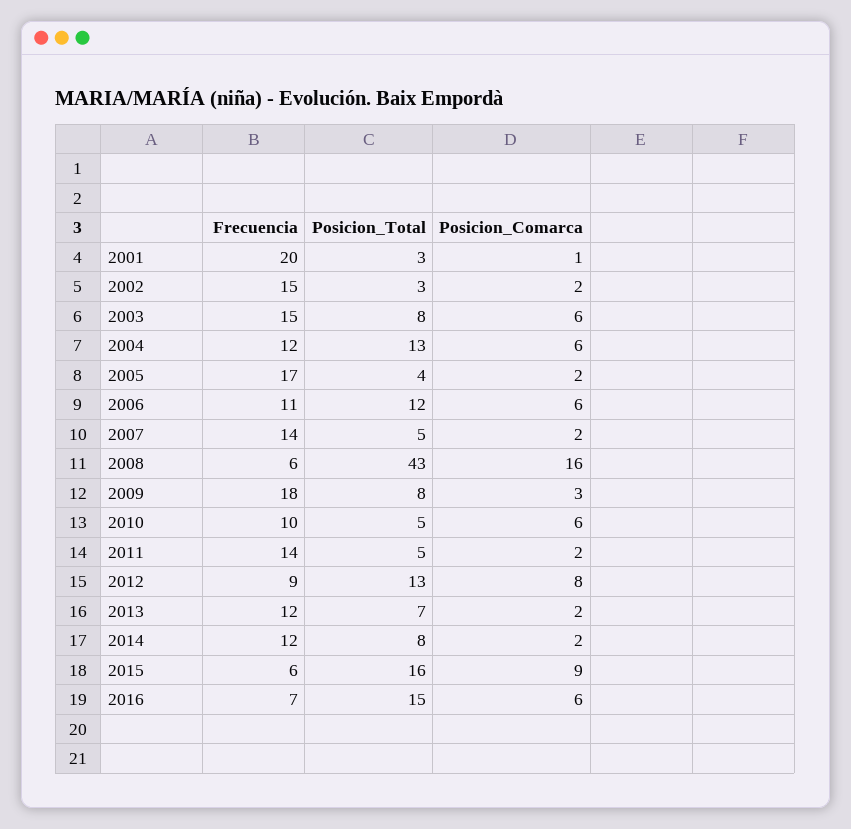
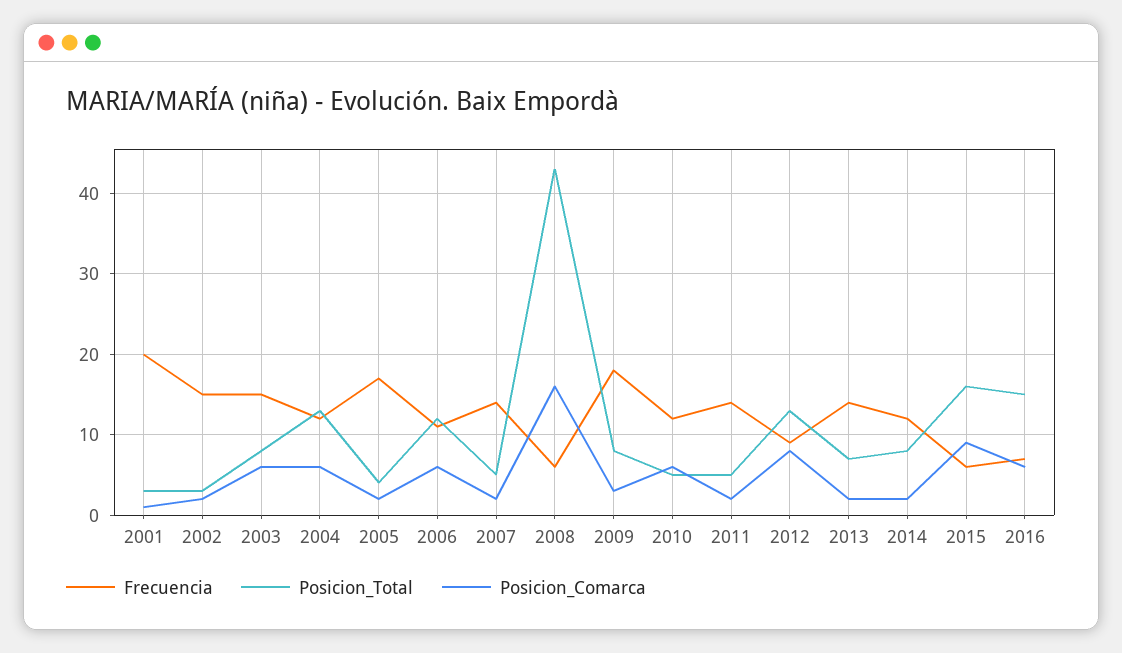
Frecuencia, 2010: 10 -> 12
Frecuencia, 2013: 12 -> 14

